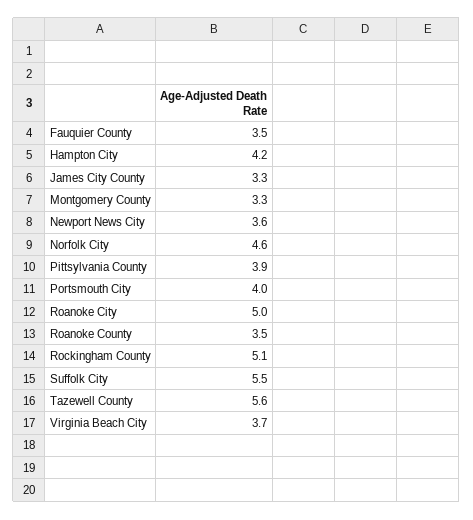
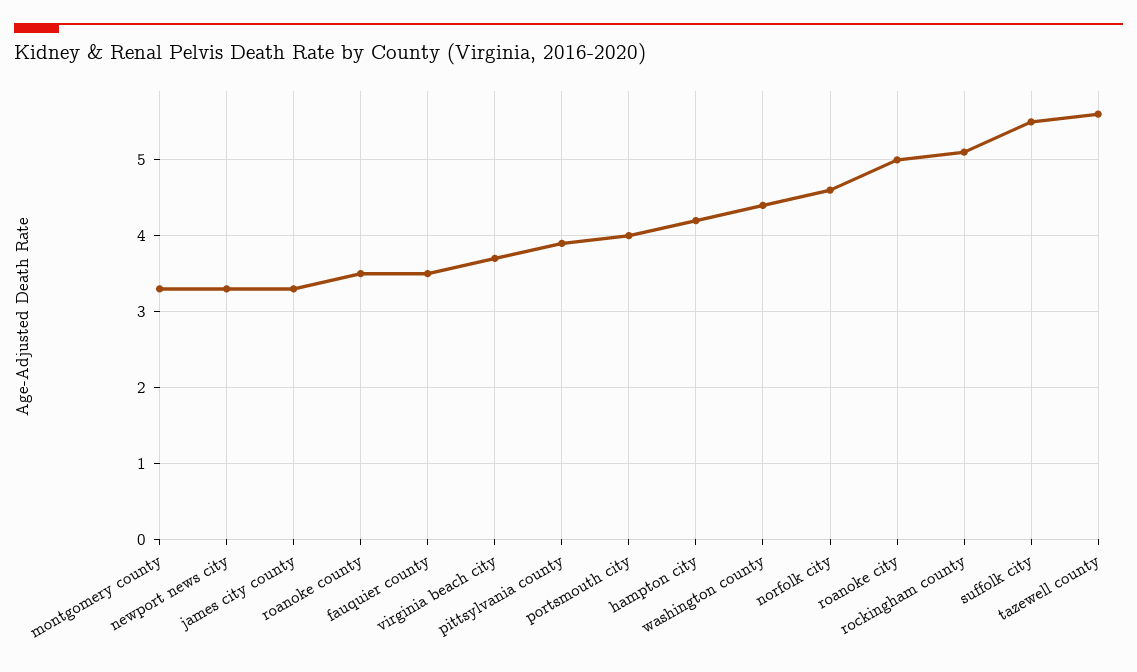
Newport News City: 3.6 -> 3.3
washington county: none -> 4.4

